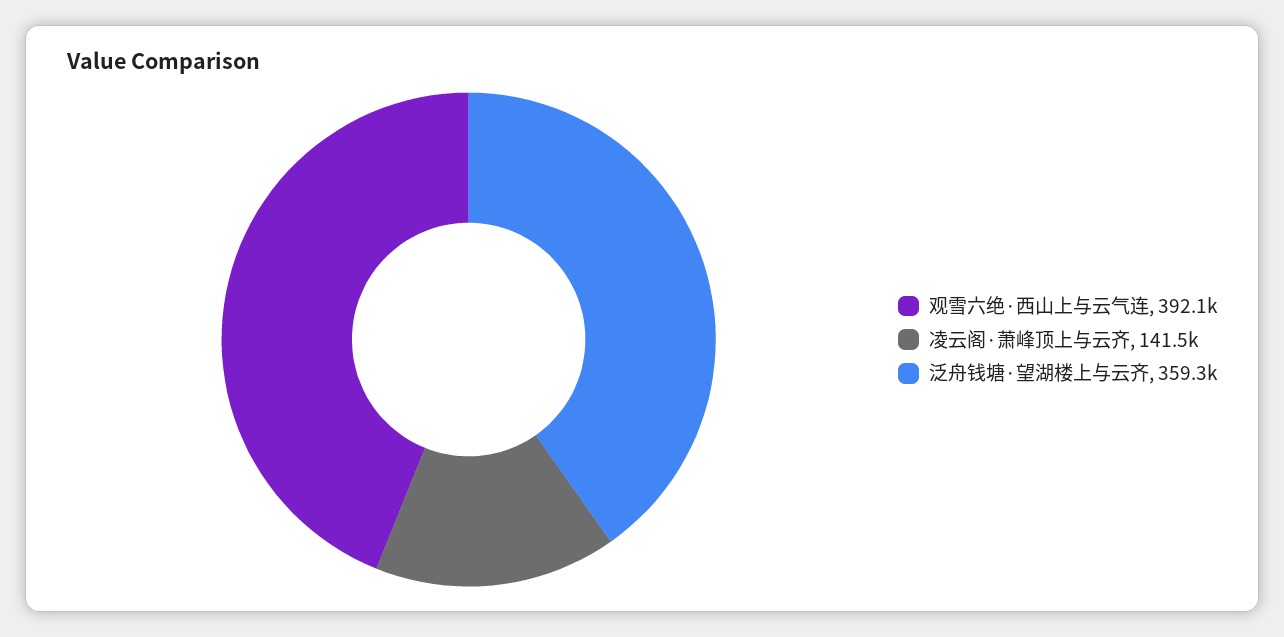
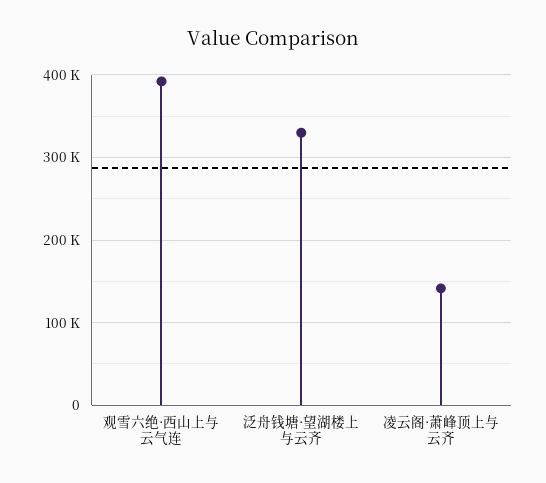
泛舟钱塘·望湖楼上与云齐: 359300 -> 330000

